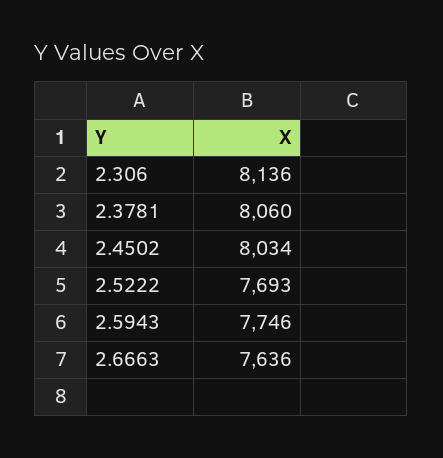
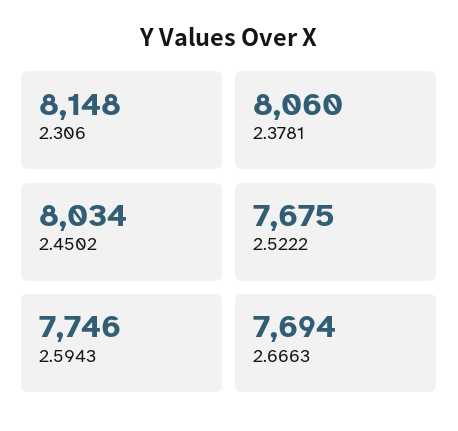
2.306: 8136 -> 8148
2.5222: 7693 -> 7675
2.6663: 7636 -> 7694

